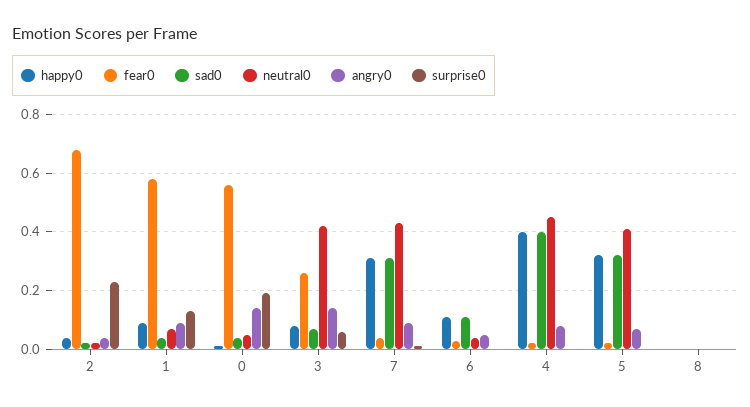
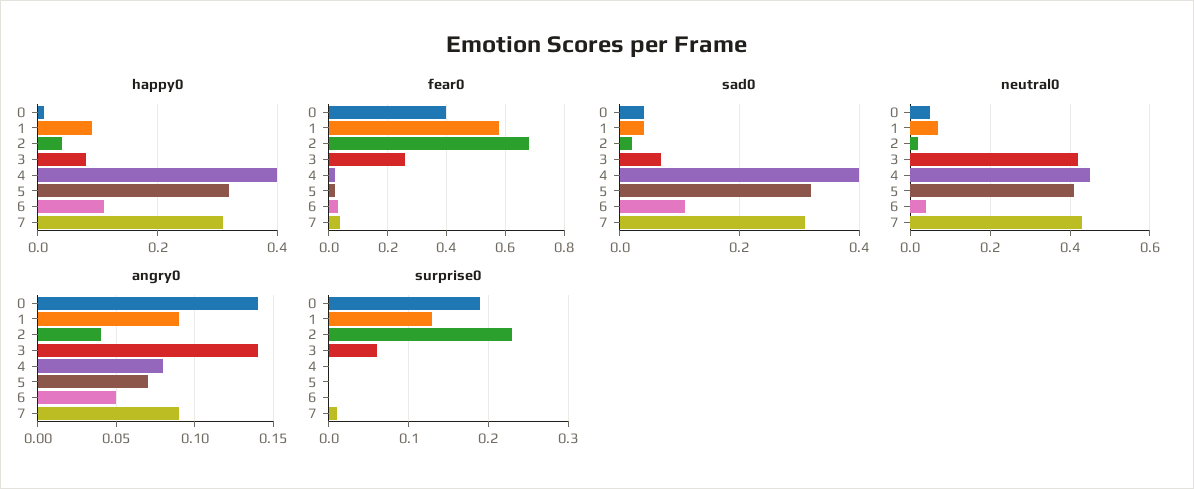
fear0, 0: 0.55 -> 0.4
happy0, 8: 0 -> none
fear0, 8: 0 -> none
sad0, 8: 0 -> none
neutral0, 8: 0 -> none
angry0, 8: 0 -> none
surprise0, 8: 0 -> none

